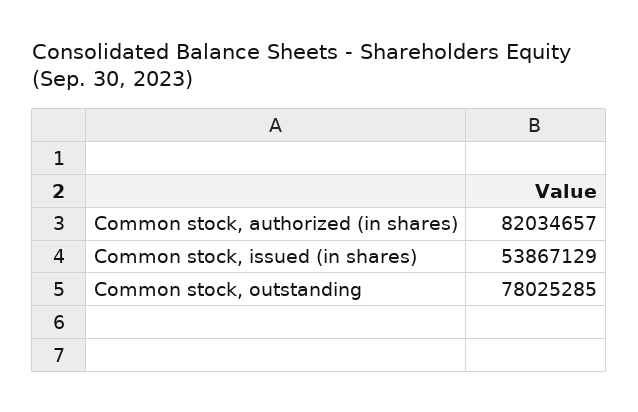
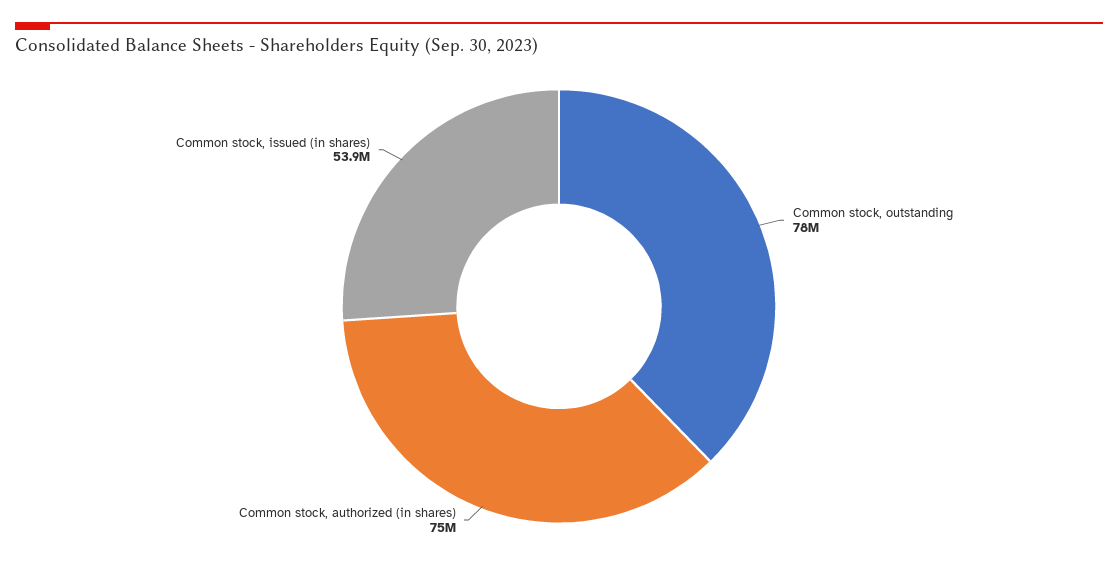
Common stock, authorized (in shares): 82034657 -> 75000000

